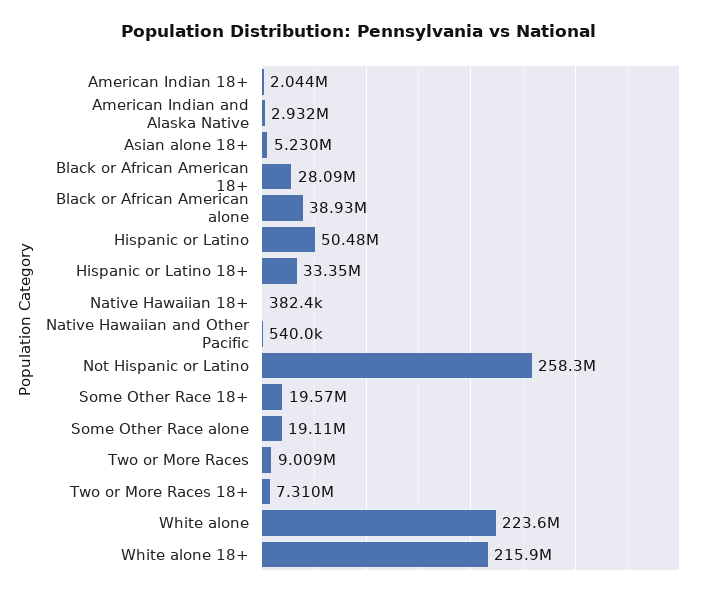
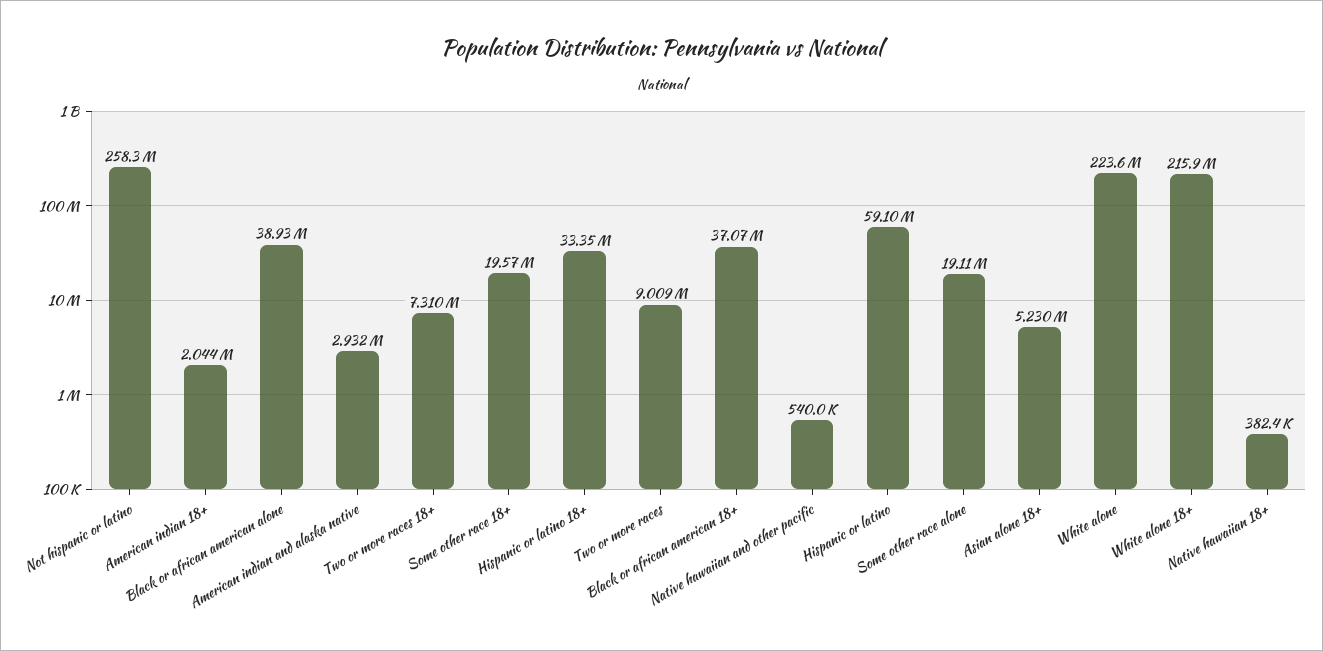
Black or African American 18+: 28090000 -> 37070000
Hispanic or Latino: 50480000 -> 59100000

